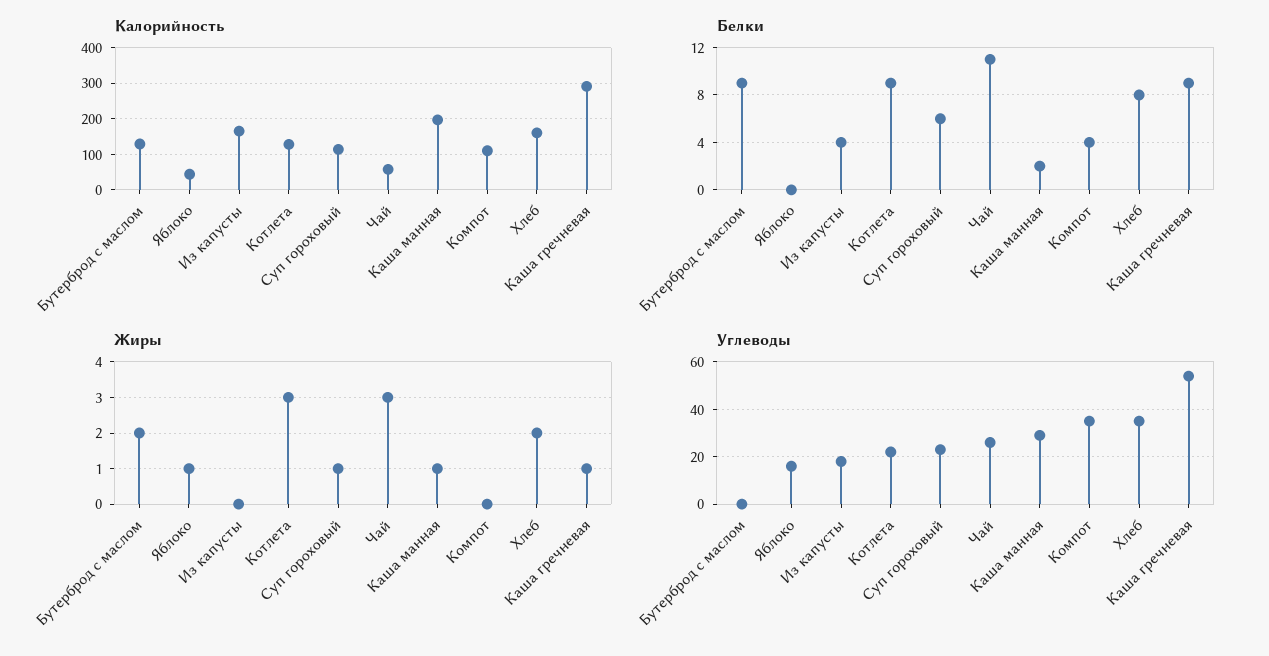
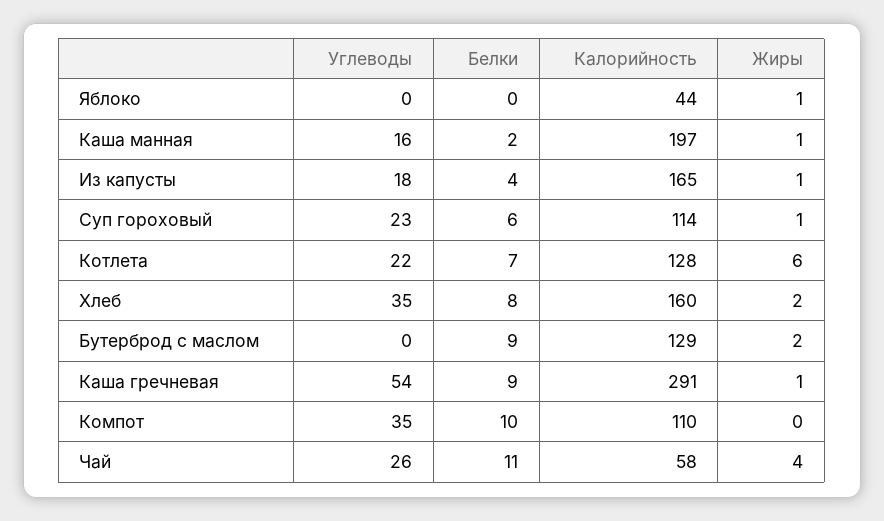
Белки, Котлета: 9 -> 7
Белки, Компот: 4 -> 10
Жиры, Из капусты: 0 -> 1
Жиры, Котлета: 3 -> 6
Жиры, Чай: 3 -> 4
Углеводы, Яблоко: 15 -> 0
Углеводы, Каша манная: 30 -> 16

